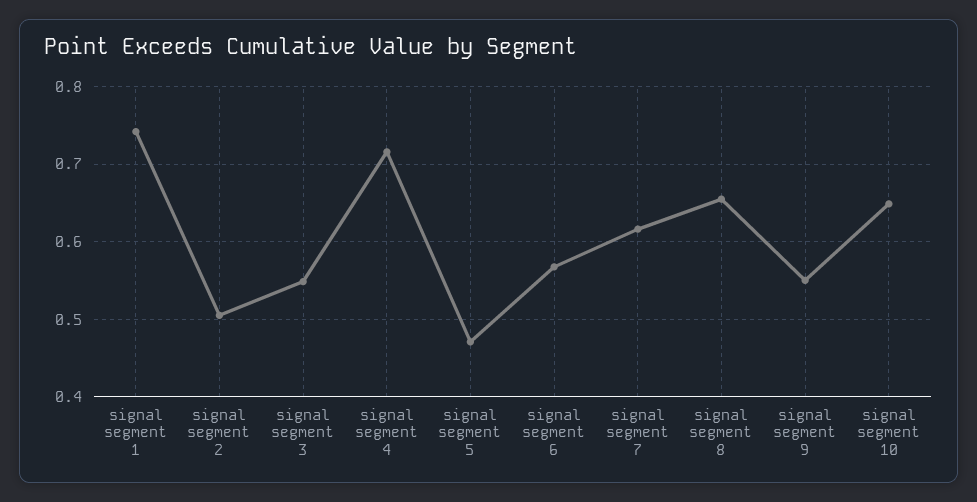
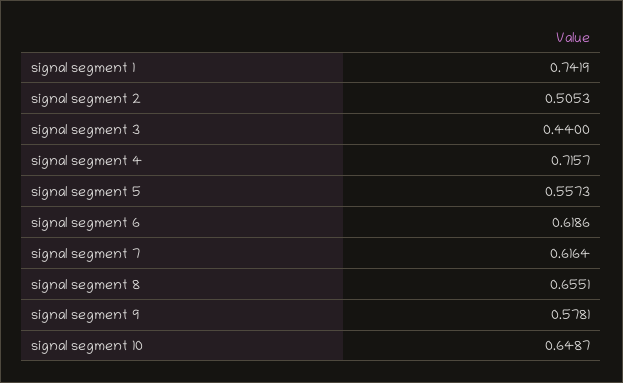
signal segment 3: 0.55 -> 0.44
signal segment 5: 0.47 -> 0.5573
signal segment 6: 0.57 -> 0.6186
signal segment 9: 0.55 -> 0.5781

